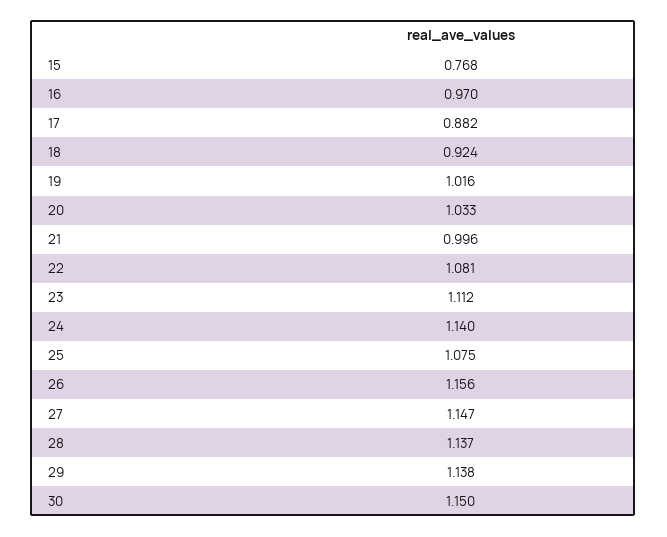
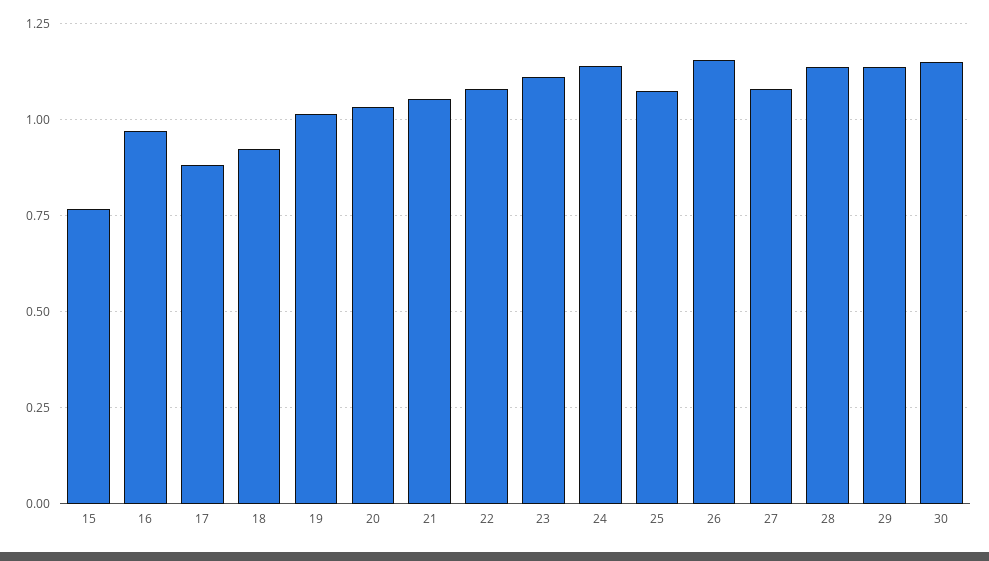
21: 0.996 -> 1.05
27: 1.147 -> 1.075

